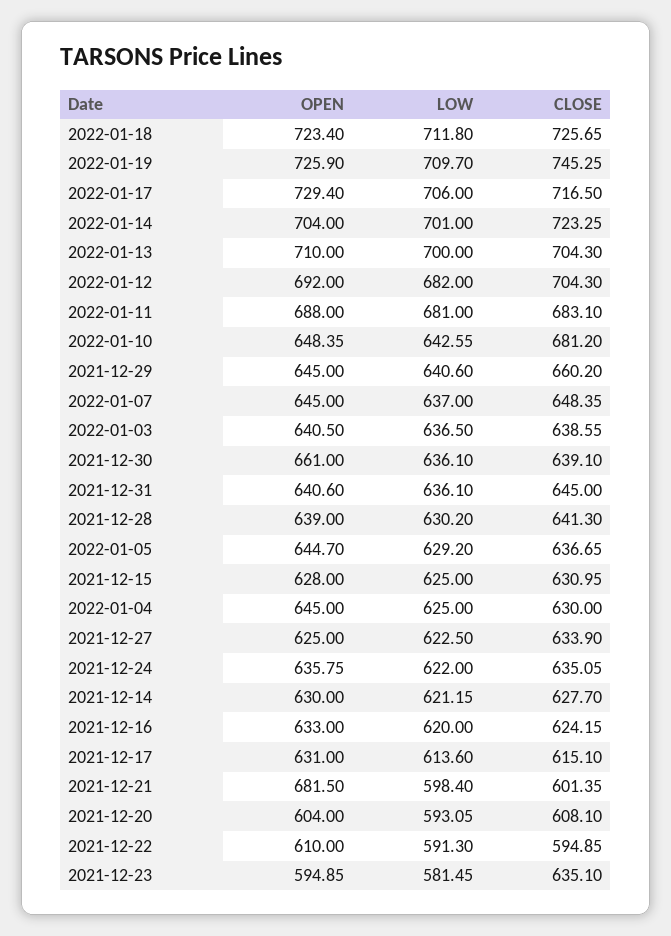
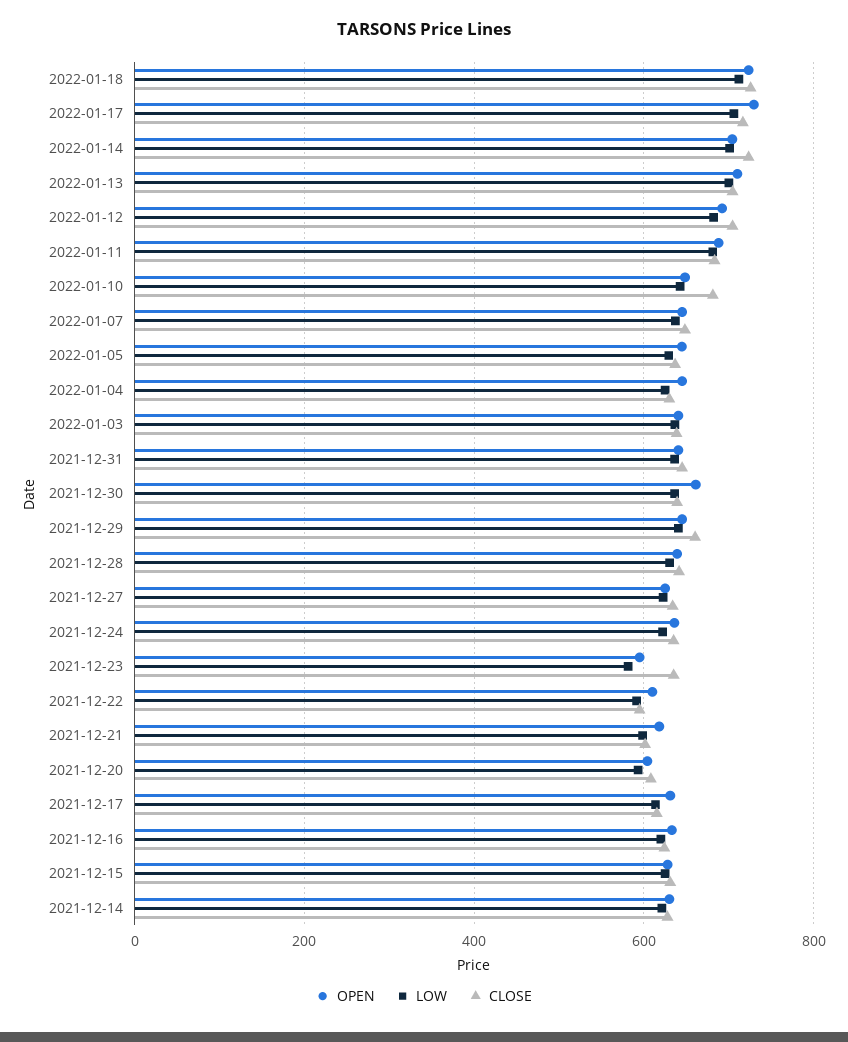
OPEN, 2022-01-19: 725.9 -> none
LOW, 2022-01-19: 709.7 -> none
CLOSE, 2022-01-19: 745.25 -> none
OPEN, 2021-12-21: 681.5 -> 620

